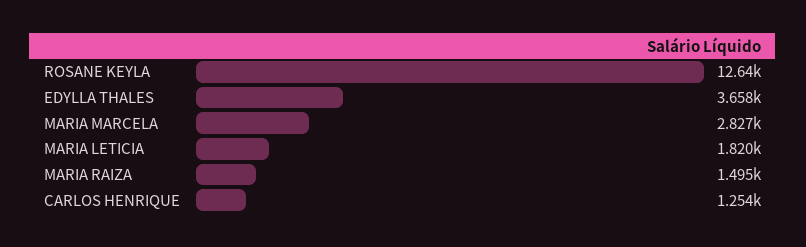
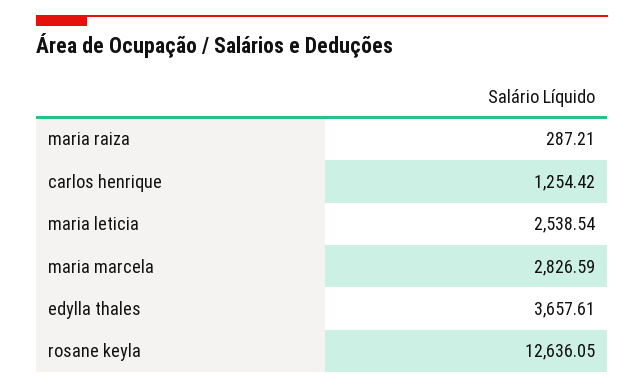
MARIA LETICIA: 1820 -> 2538.54
MARIA RAIZA: 1495 -> 287.21

